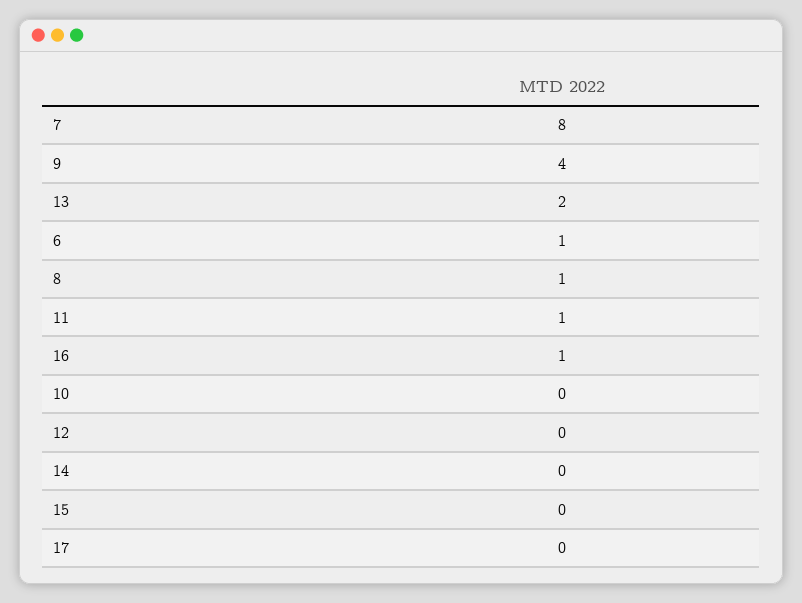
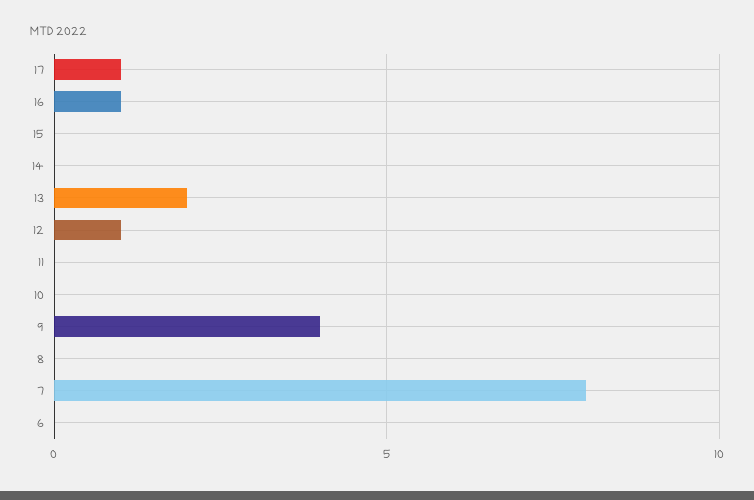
6: 1 -> 0
8: 1 -> 0
11: 1 -> 0
12: 0 -> 1
17: 0 -> 1

